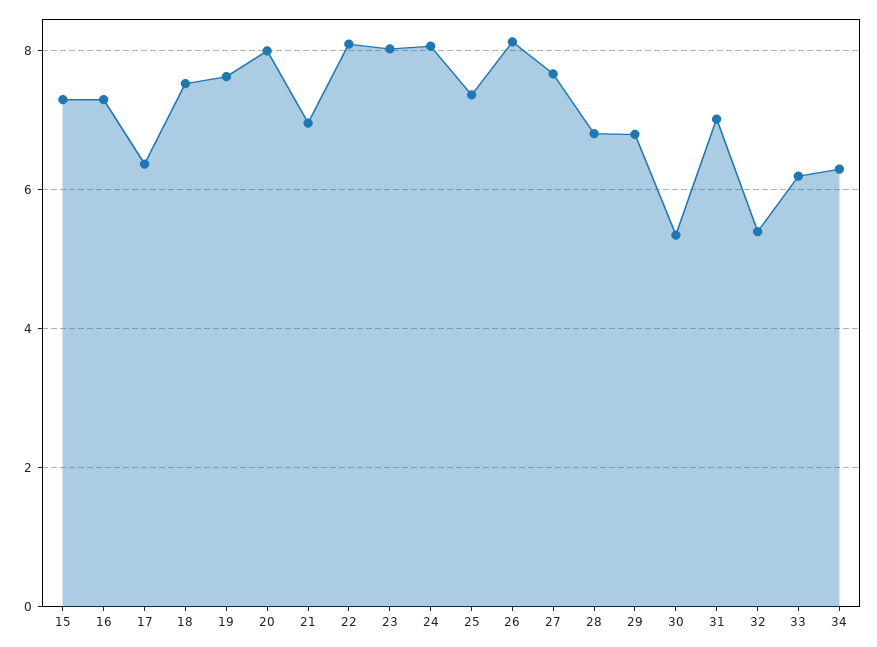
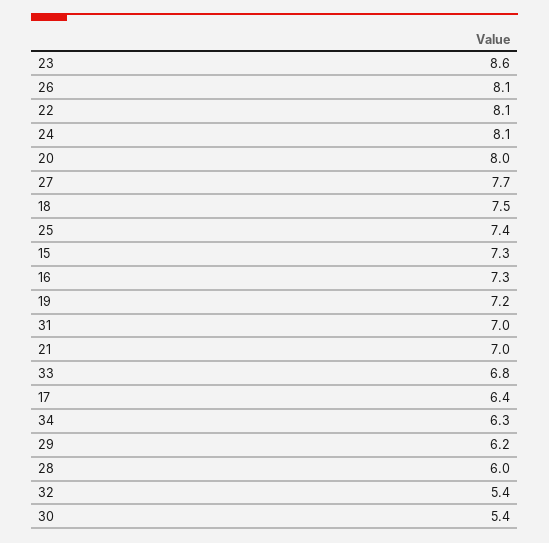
19: 7.6 -> 7.2
23: 8 -> 8.6
28: 6.8 -> 6
29: 6.8 -> 6.2
33: 6.2 -> 6.8

